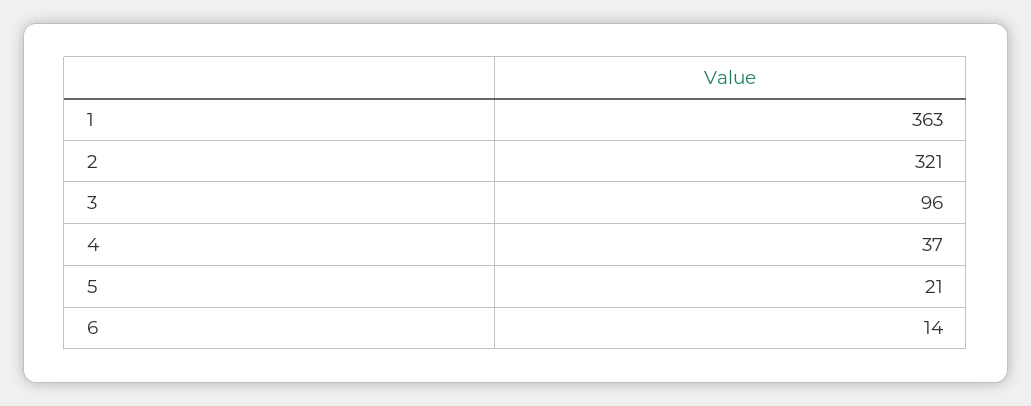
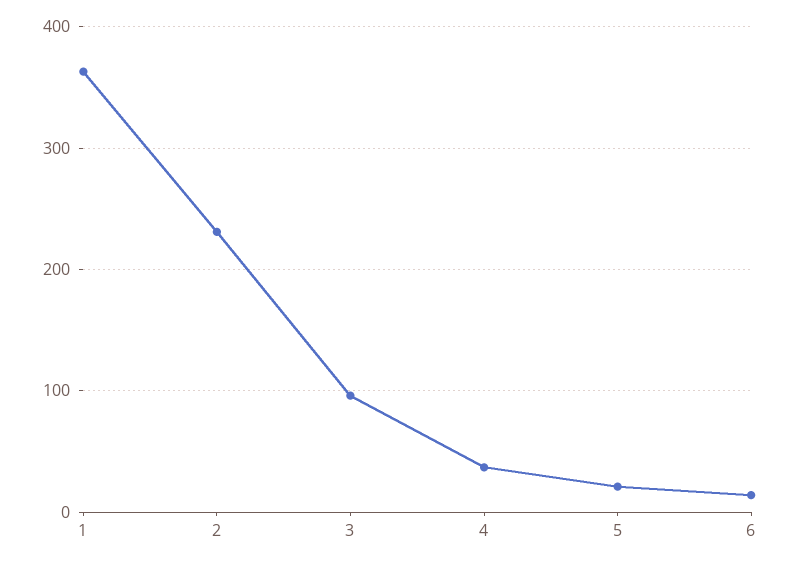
2: 321 -> 230

